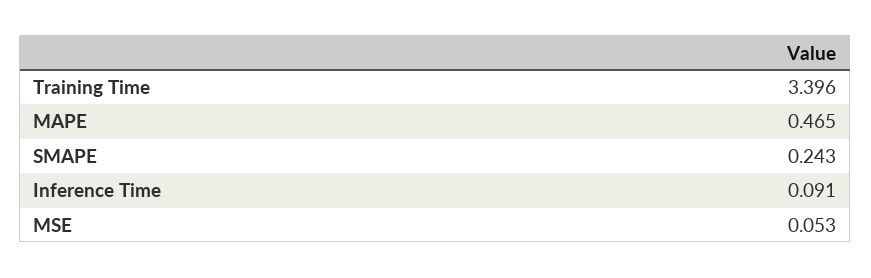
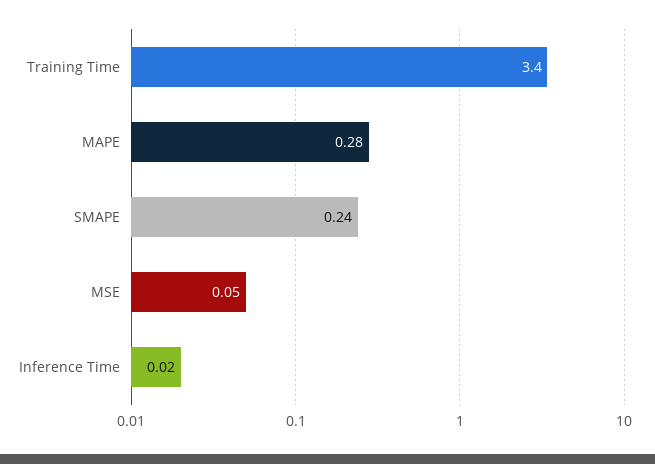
MAPE: 0.465 -> 0.28
Inference Time: 0.091 -> 0.02

